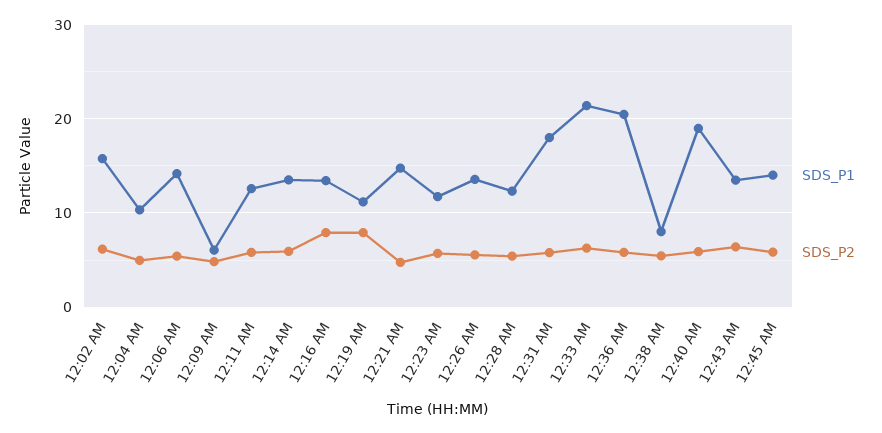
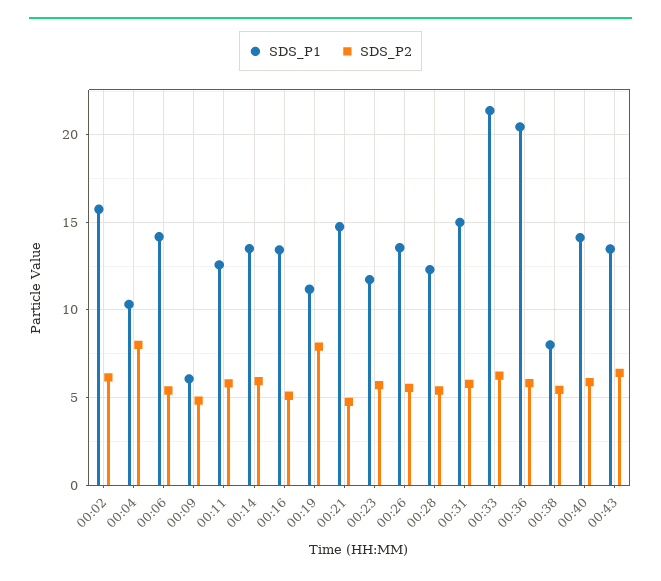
SDS_P2, 12:04 AM: 5 -> 8
SDS_P2, 12:16 AM: 8 -> 5
SDS_P1, 12:31 AM: 18 -> 15
SDS_P1, 12:40 AM: 19 -> 14
SDS_P1, 12:45 AM: 14 -> none
SDS_P2, 12:45 AM: 6 -> none

